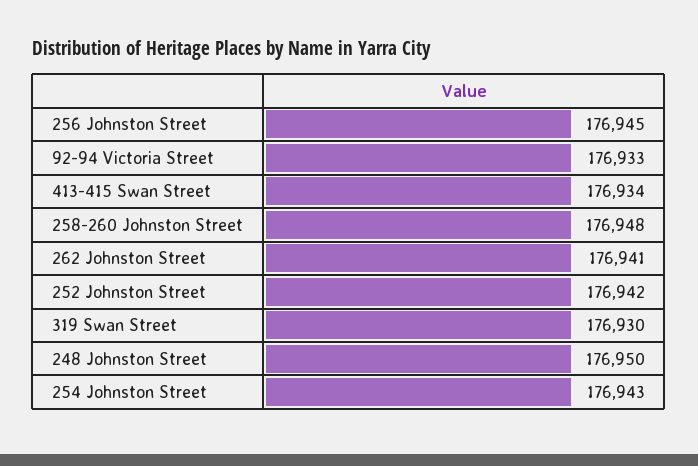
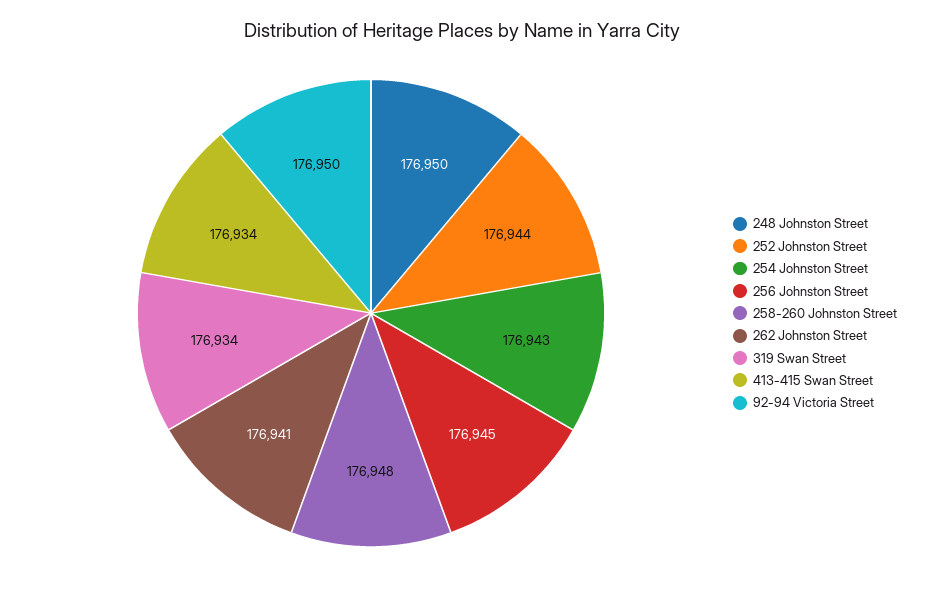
92-94 Victoria Street: 176933 -> 176950
252 Johnston Street: 176942 -> 176944
319 Swan Street: 176930 -> 176934

